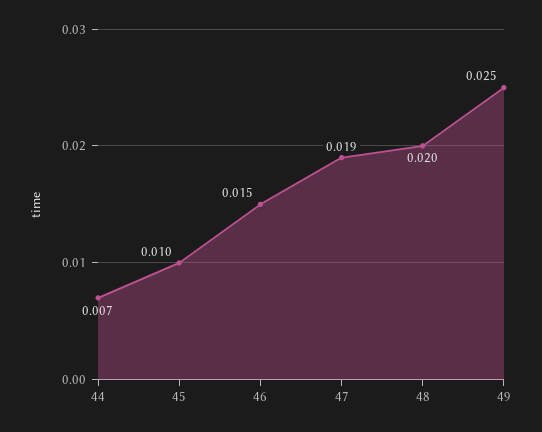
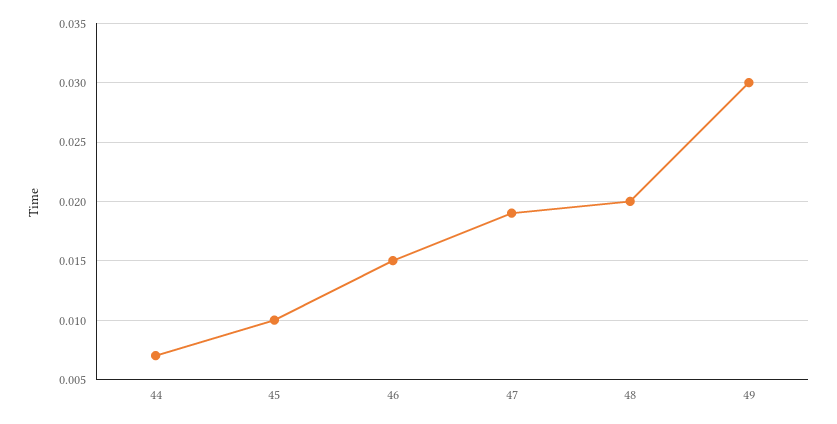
49: 0.025 -> 0.03

